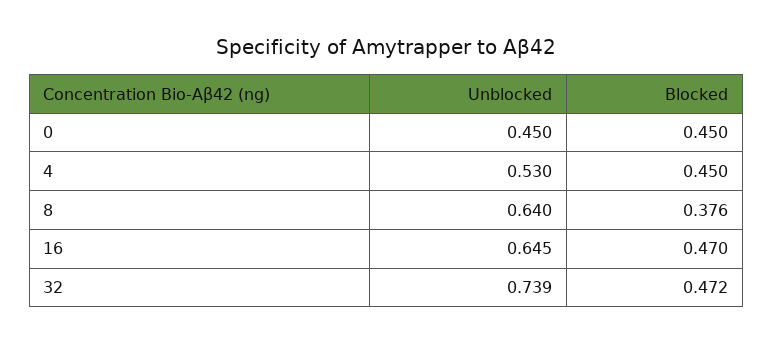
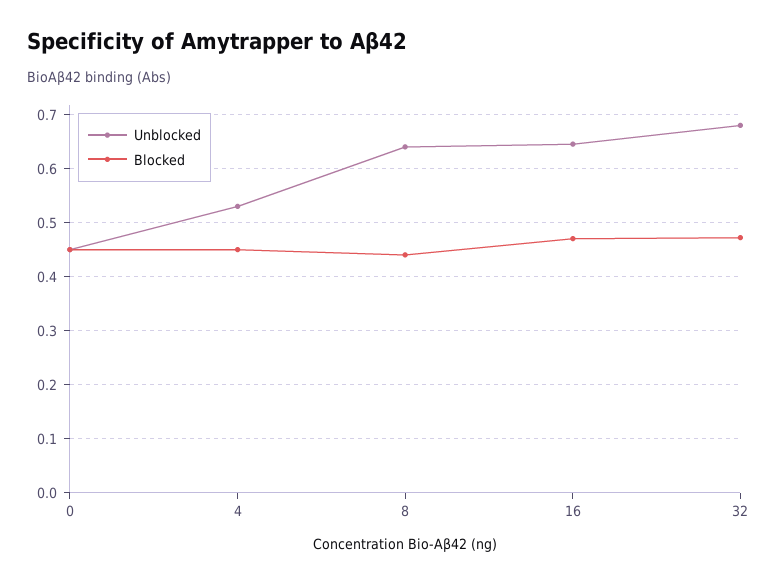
Blocked, 8: 0.376 -> 0.44
Unblocked, 32: 0.739 -> 0.68

